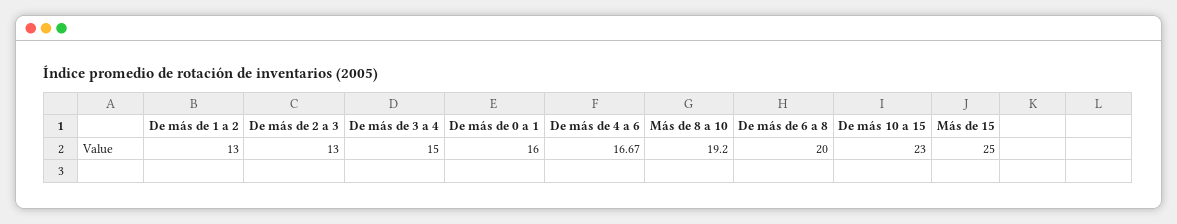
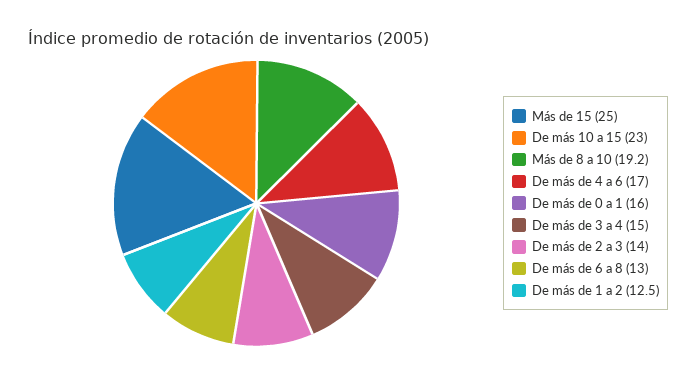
De más de 1 a 2: 13 -> 12.5
De más de 2 a 3: 13 -> 14
De más de 4 a 6: 16.67 -> 17
De más de 6 a 8: 20 -> 13

